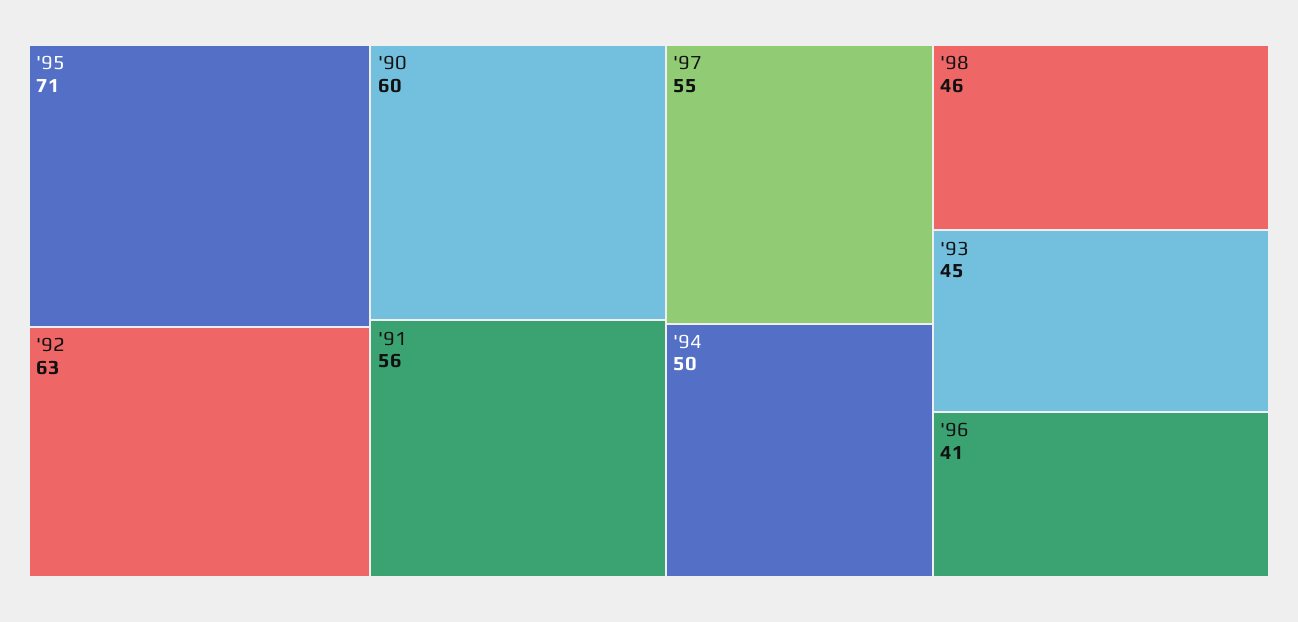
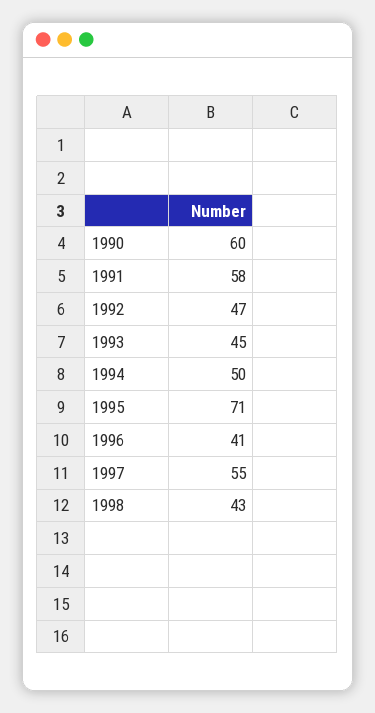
'92: 63 -> 47
'91: 56 -> 58
'98: 46 -> 43

